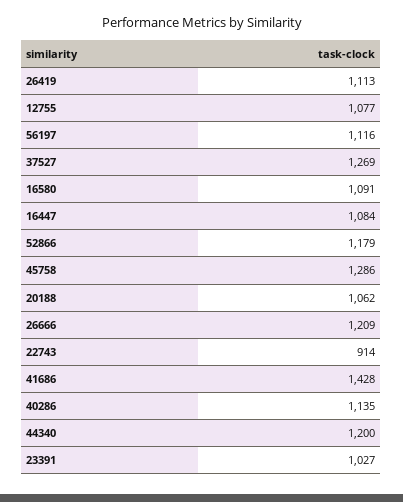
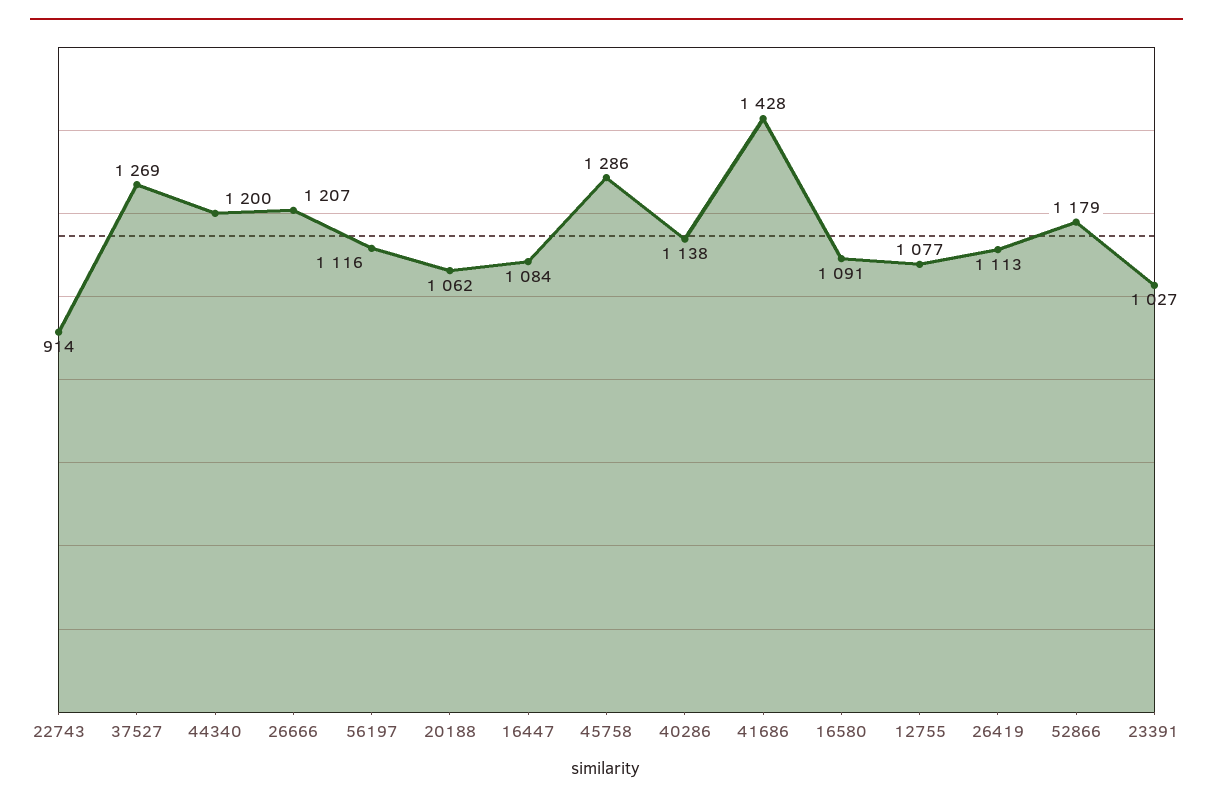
26666: 1209 -> 1207
40286: 1135 -> 1138

